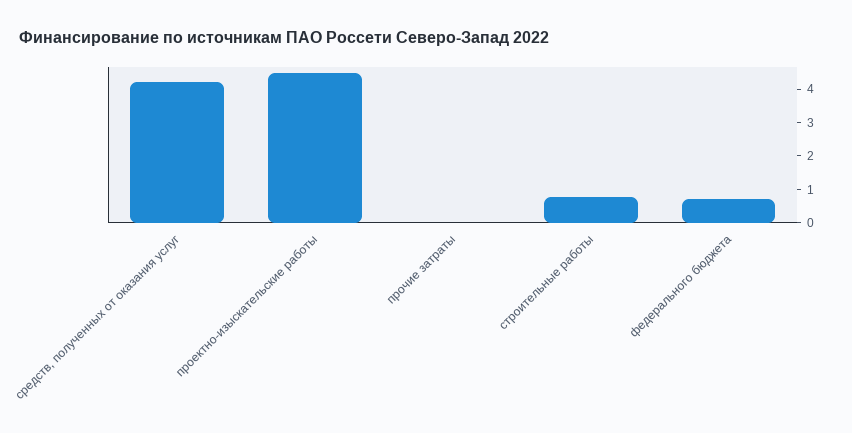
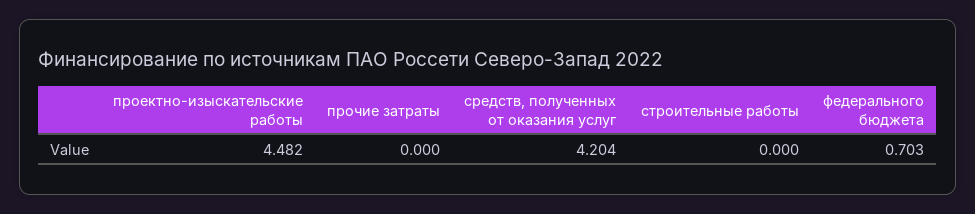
строительные работы: 0.75 -> 0

